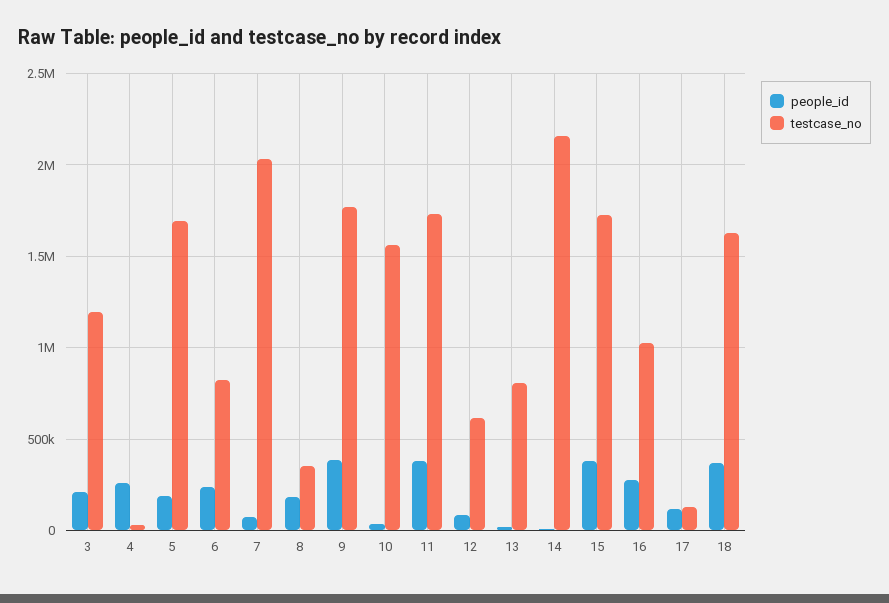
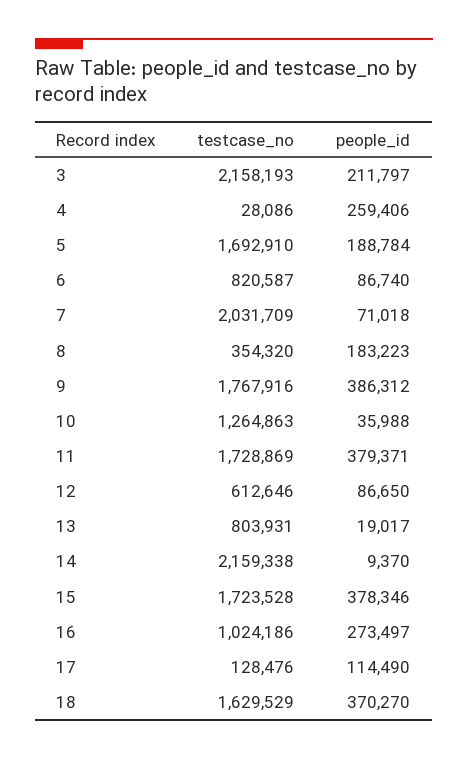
testcase_no, 3: 1200000 -> 2158193
people_id, 6: 250000 -> 86740
testcase_no, 10: 1550000 -> 1264863

